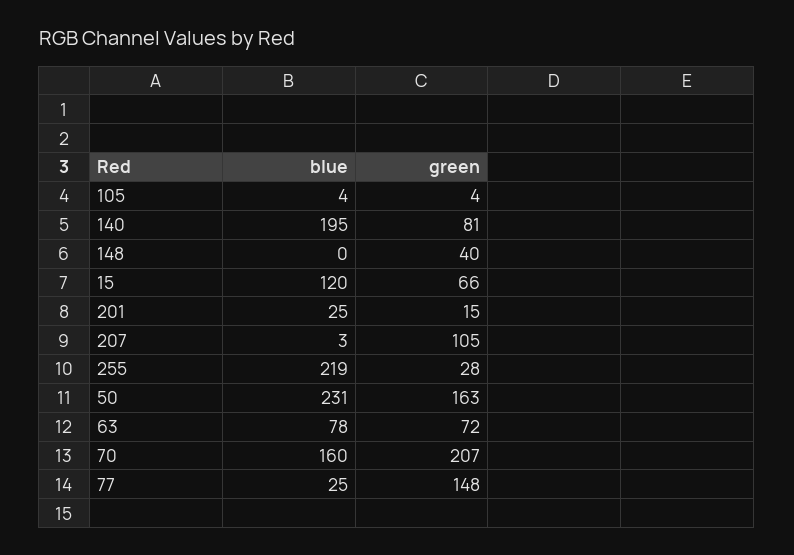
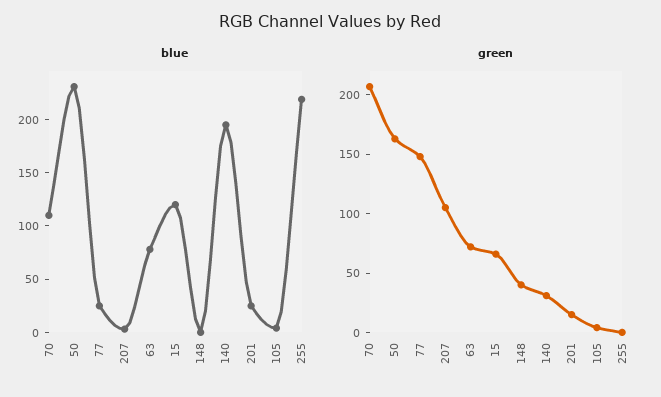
green, 140: 81 -> 30
green, 255: 28 -> 0
blue, 70: 160 -> 110

